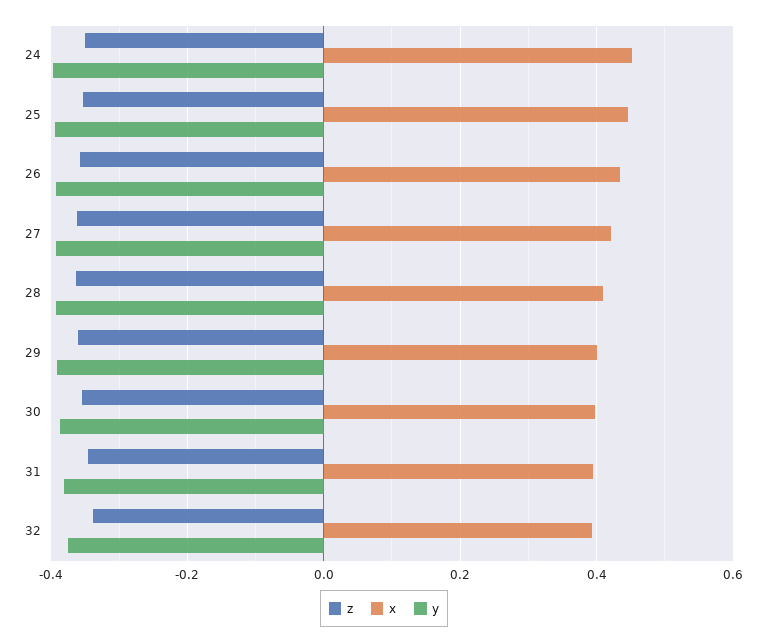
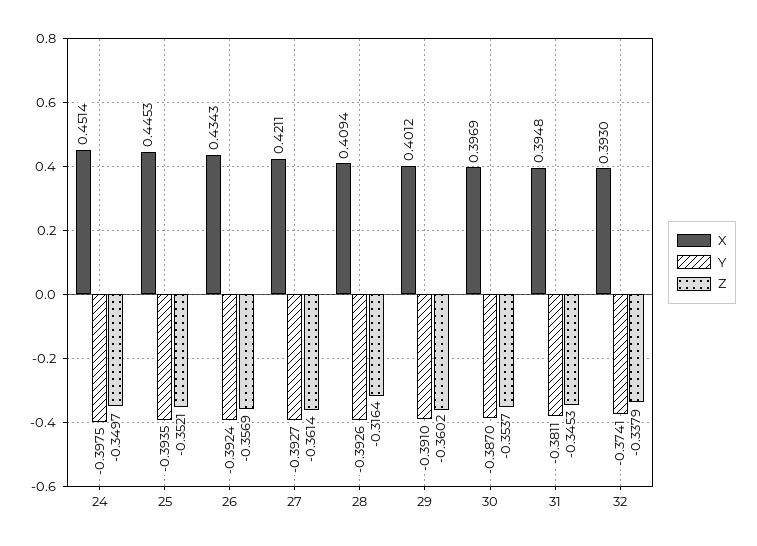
z, 28: -0.36 -> -0.3164

